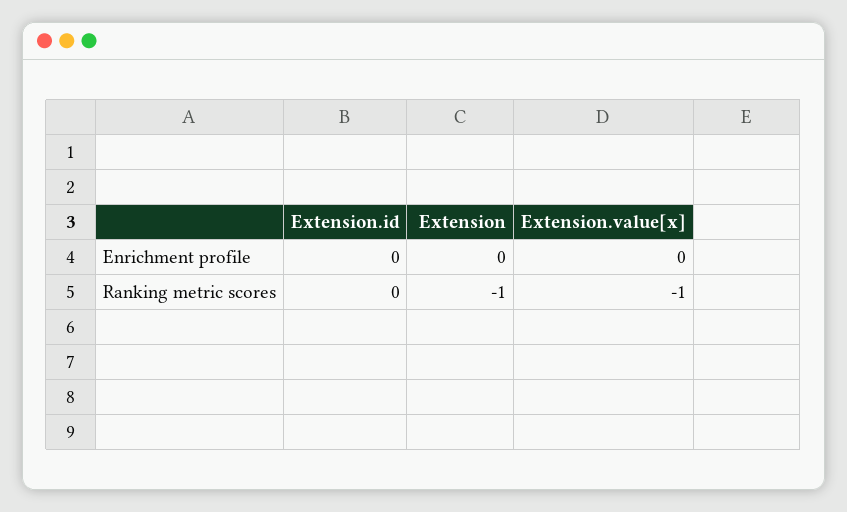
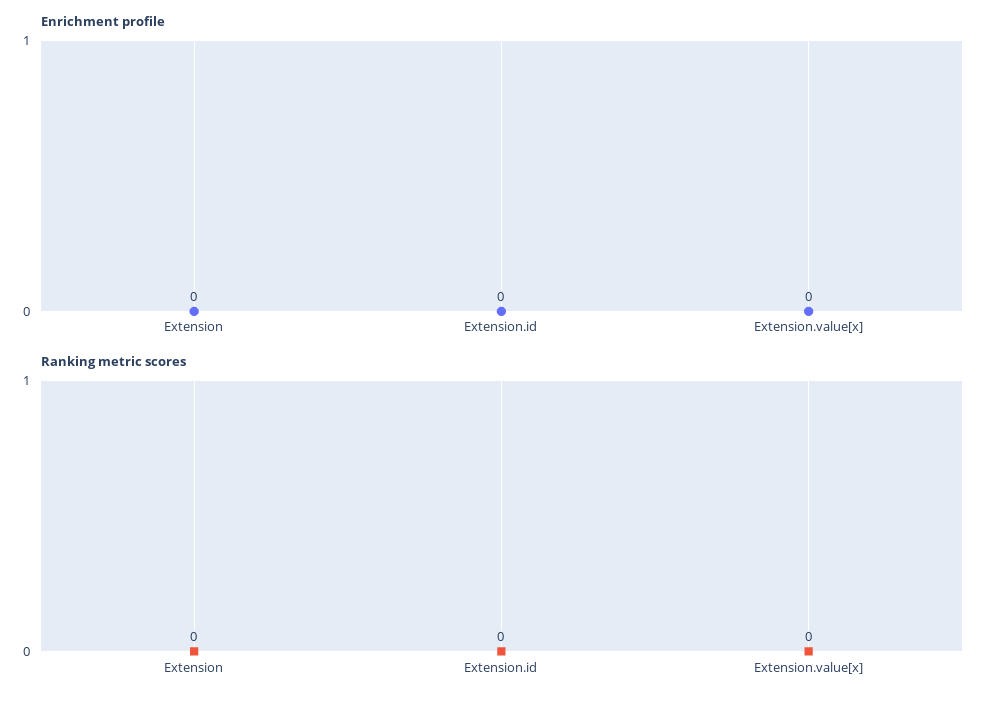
Ranking metric scores, Extension: -1 -> 0
Ranking metric scores, Extension.value[x]: -1 -> 0

